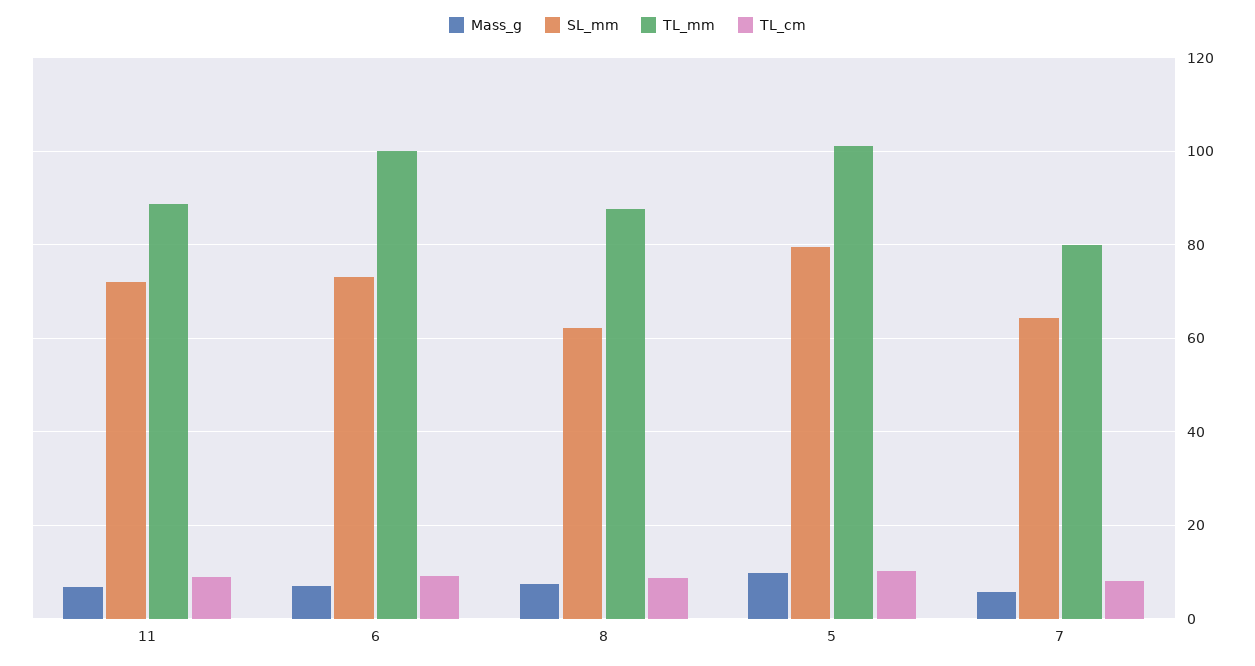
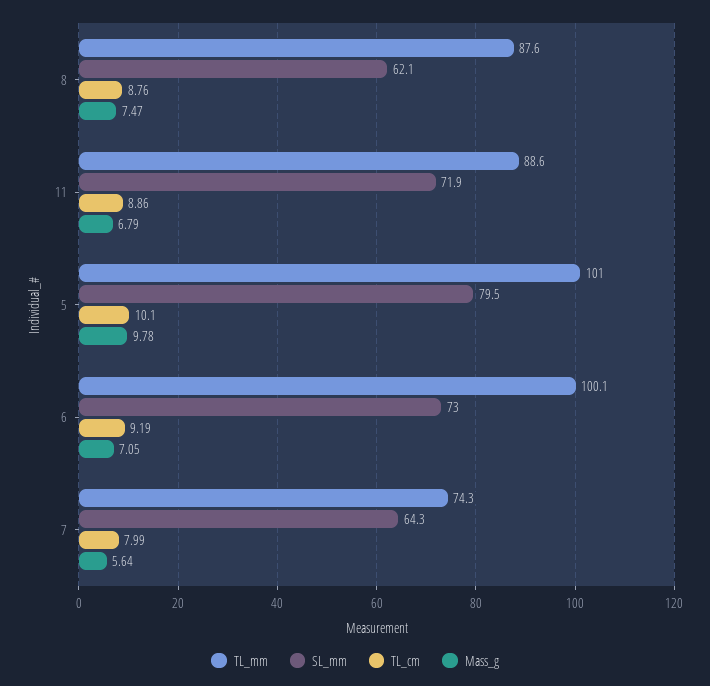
TL_mm, 7: 80 -> 74.3

